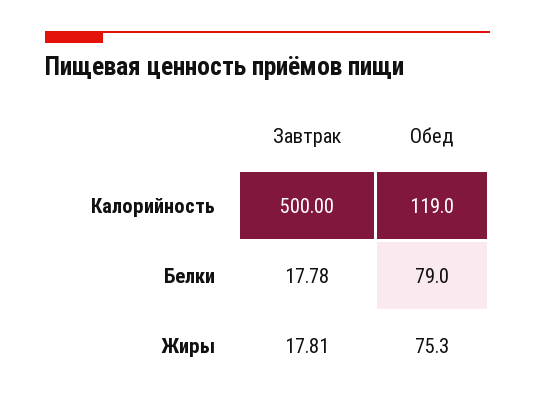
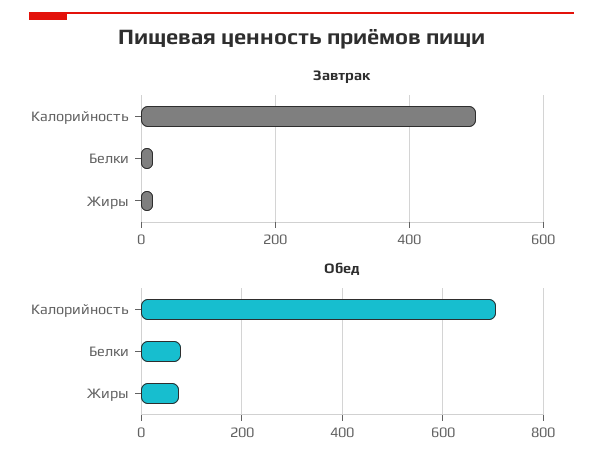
Обед, Калорийность: 119 -> 700

